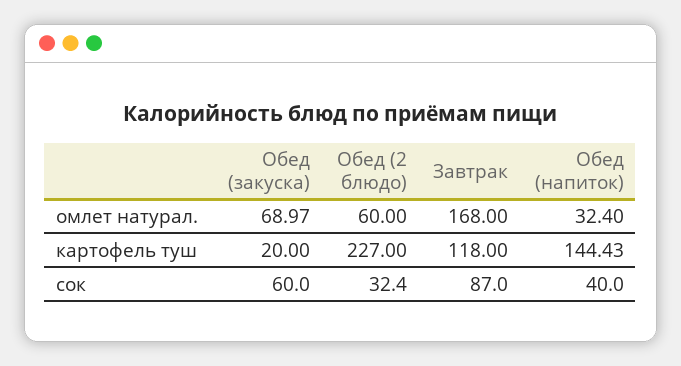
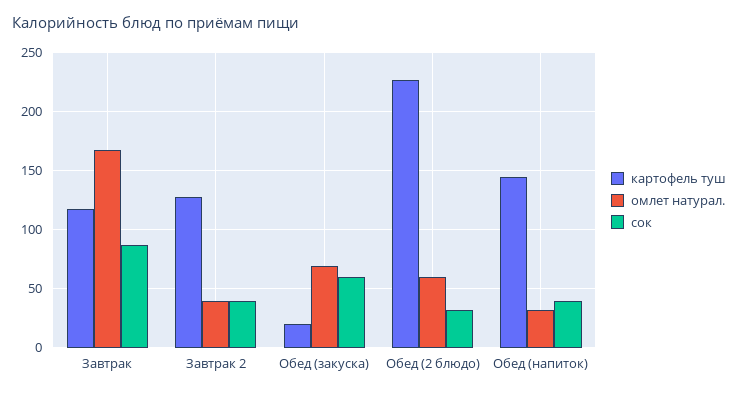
картофель туш, Завтрак 2: none -> 130
омлет натурал., Завтрак 2: none -> 40
сок, Завтрак 2: none -> 40

